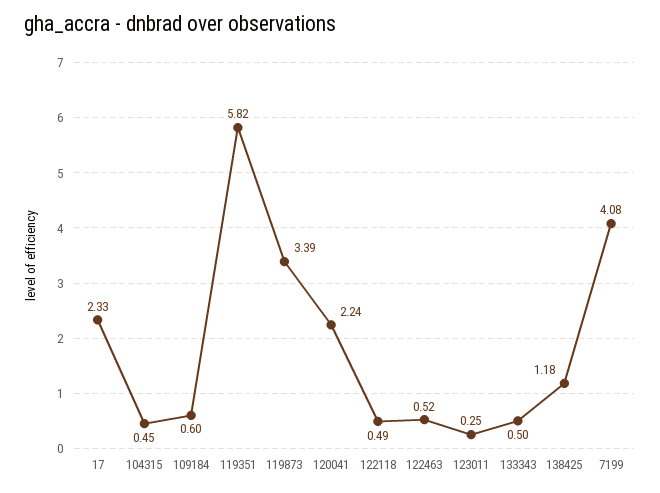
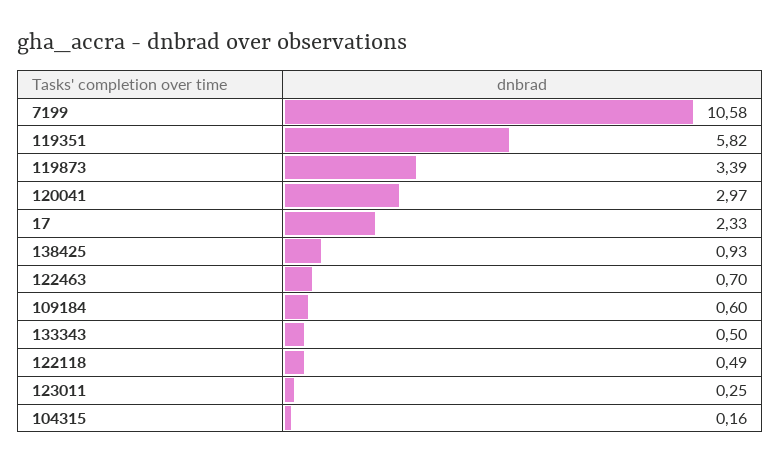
104315: 0.45 -> 0.16
120041: 2.24 -> 2.97
122463: 0.52 -> 0.7
138425: 1.18 -> 0.93
7199: 4.08 -> 10.58

